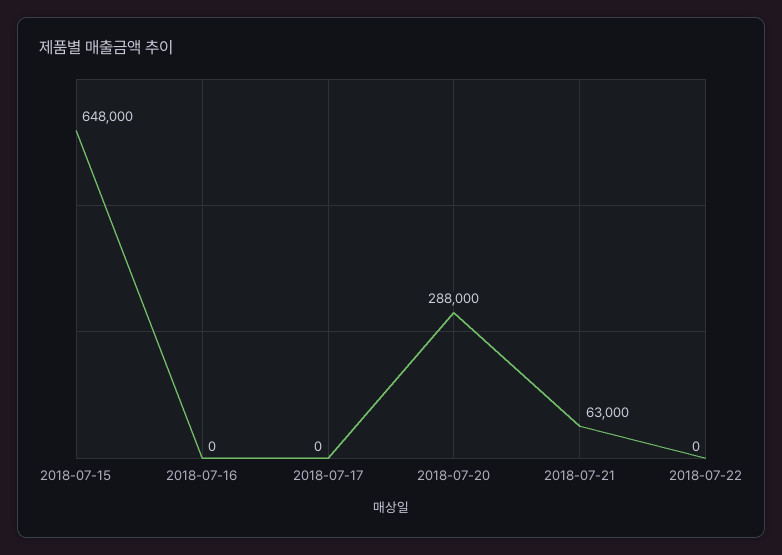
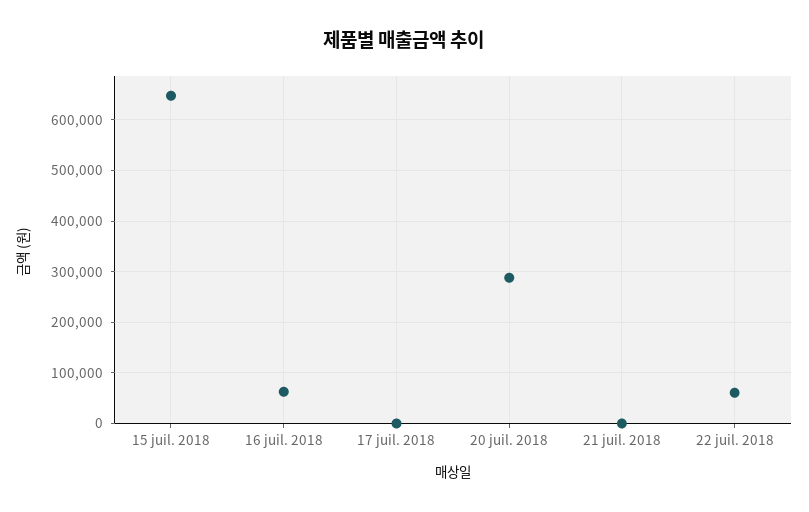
2018-07-16: 0 -> 60000
2018-07-21: 63000 -> 0
2018-07-22: 0 -> 60000

